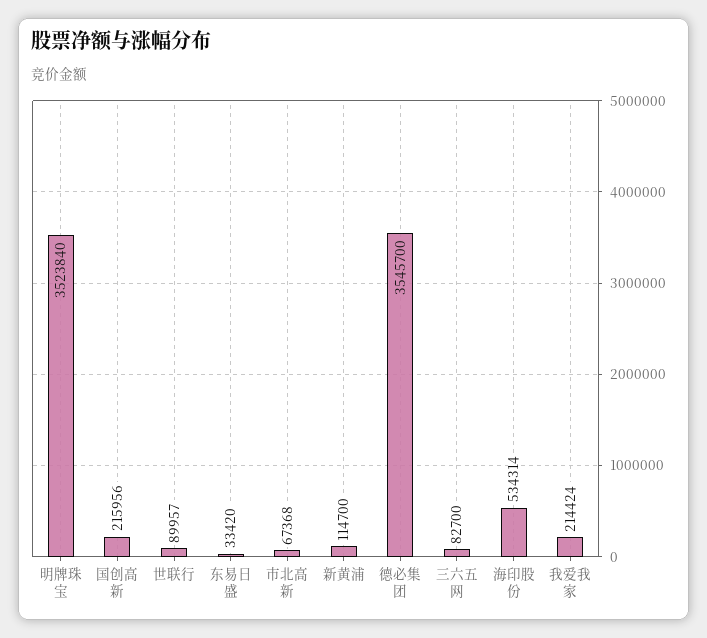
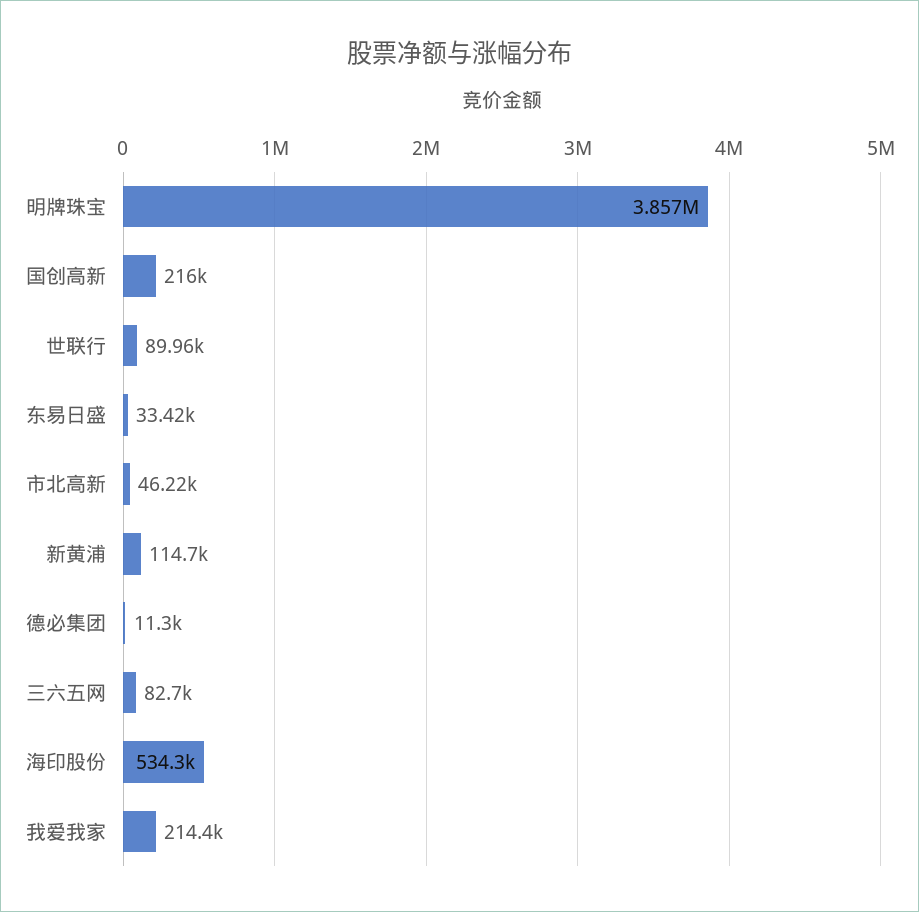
明牌珠宝: 3523840 -> 3857000
市北高新: 67368 -> 46220
德必集团: 3545700 -> 11300

